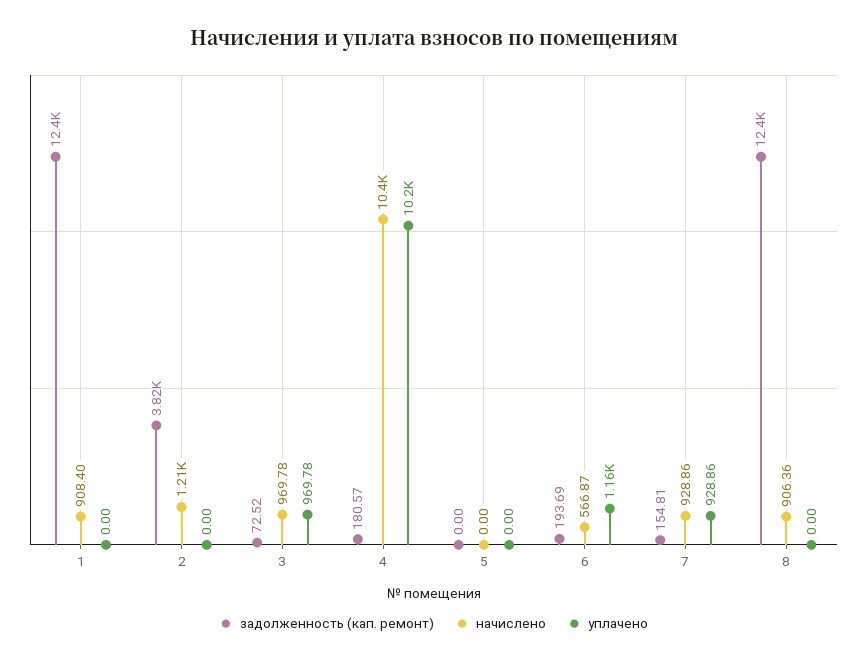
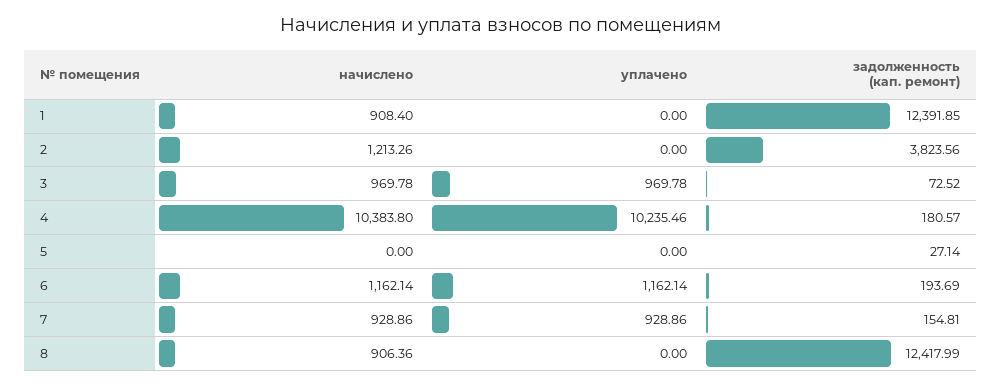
задолженность (кап. ремонт), 5: 0 -> 27.14
начислено, 6: 566.87 -> 1162.14

